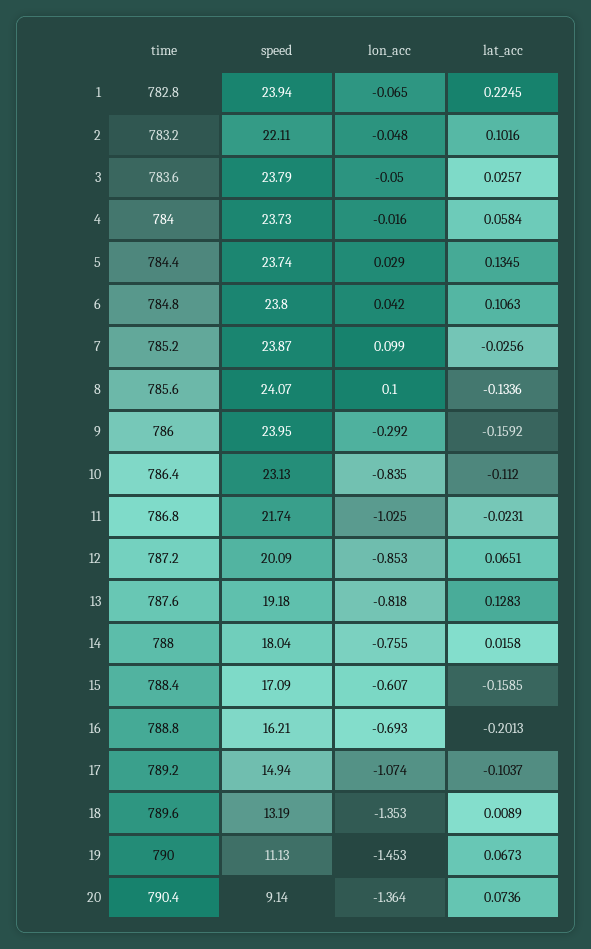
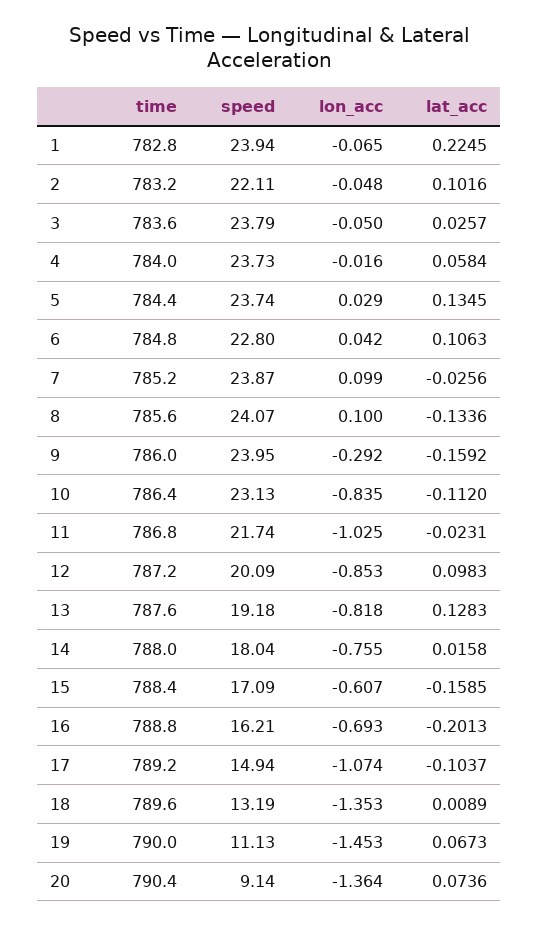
speed, 6: 23.8 -> 22.8
lat_acc, 12: 0.0651 -> 0.0983

